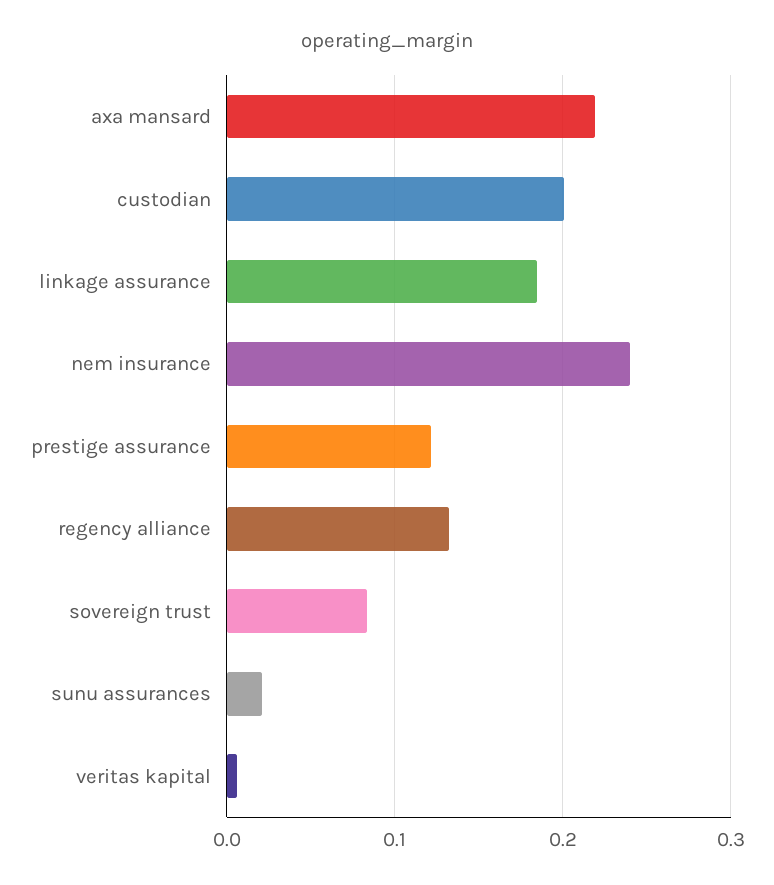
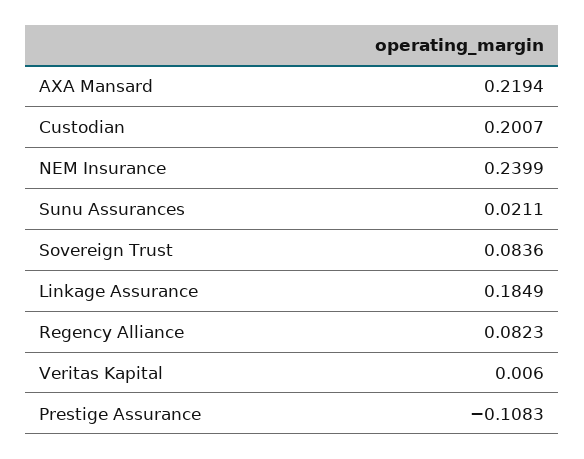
prestige assurance: 0.12 -> -0.1083
regency alliance: 0.13 -> 0.0823

